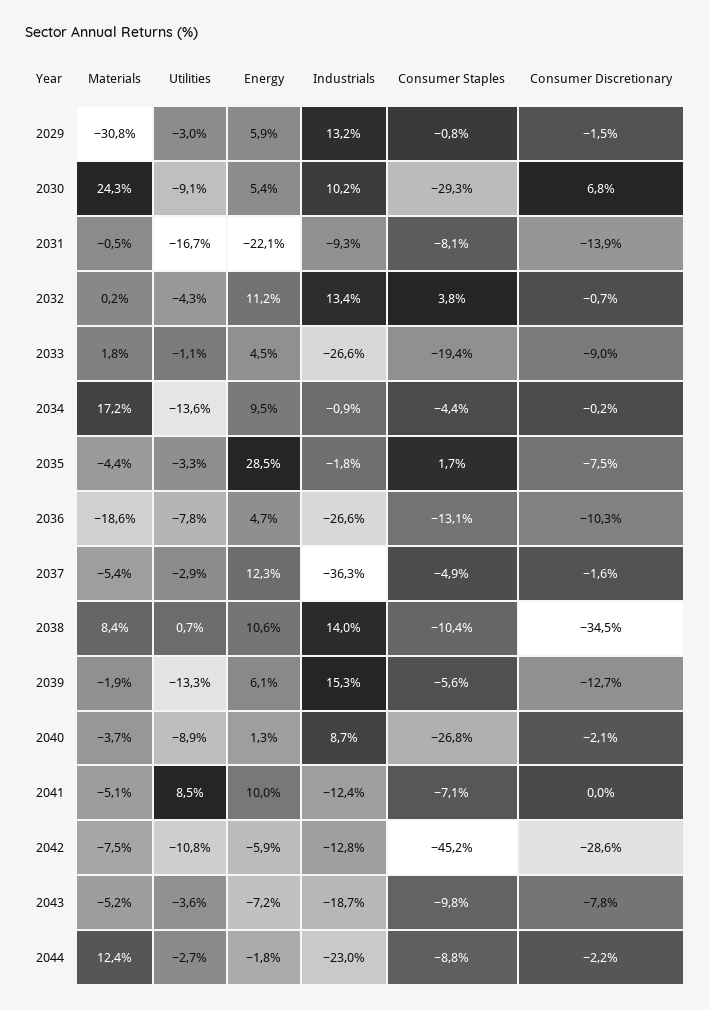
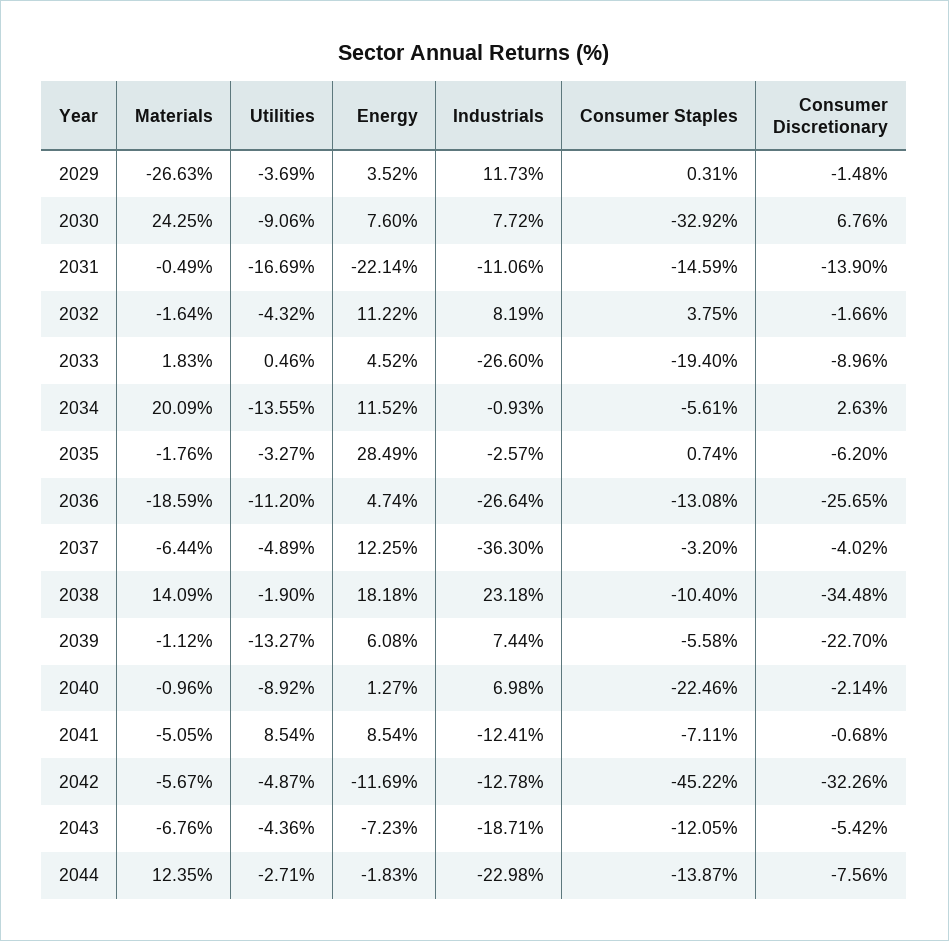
Materials, 2029: -30.8 -> -26.63
Utilities, 2029: -3 -> -3.69
Energy, 2029: 5.9 -> 3.52
Industrials, 2029: 13.2 -> 11.73
Consumer Staples, 2029: -0.8 -> 0.31
Energy, 2030: 5.4 -> 7.6
Industrials, 2030: 10.2 -> 7.72
Consumer Staples, 2030: -29.3 -> -32.92
Industrials, 2031: -9.3 -> -11.06
Consumer Staples, 2031: -8.1 -> -14.59
Materials, 2032: 0.2 -> -1.64
Industrials, 2032: 13.4 -> 8.19
Consumer Discretionary, 2032: -0.7 -> -1.66
Utilities, 2033: -1.1 -> 0.46
Materials, 2034: 17.2 -> 20.09
Energy, 2034: 9.5 -> 11.52
Consumer Staples, 2034: -4.4 -> -5.61
Consumer Discretionary, 2034: -0.2 -> 2.63
Materials, 2035: -4.4 -> -1.76
Industrials, 2035: -1.8 -> -2.57
Consumer Staples, 2035: 1.7 -> 0.74
Consumer Discretionary, 2035: -7.5 -> -6.2
Utilities, 2036: -7.8 -> -11.2
Consumer Discretionary, 2036: -10.3 -> -25.65
Materials, 2037: -5.4 -> -6.44
Utilities, 2037: -2.9 -> -4.89
Consumer Staples, 2037: -4.9 -> -3.2
Consumer Discretionary, 2037: -1.6 -> -4.02
Materials, 2038: 8.4 -> 14.09
Utilities, 2038: 0.7 -> -1.9
Energy, 2038: 10.6 -> 18.18
Industrials, 2038: 14 -> 23.18
Materials, 2039: -1.9 -> -1.12
Industrials, 2039: 15.3 -> 7.44
Consumer Discretionary, 2039: -12.7 -> -22.7
Materials, 2040: -3.7 -> -0.96
Industrials, 2040: 8.7 -> 6.98
Consumer Staples, 2040: -26.8 -> -22.46
Energy, 2041: 10 -> 8.54
Consumer Discretionary, 2041: 0 -> -0.68
Materials, 2042: -7.5 -> -5.67
Utilities, 2042: -10.8 -> -4.87
Energy, 2042: -5.9 -> -11.69
Consumer Discretionary, 2042: -28.6 -> -32.26
Materials, 2043: -5.2 -> -6.76
Utilities, 2043: -3.6 -> -4.36
Consumer Staples, 2043: -9.8 -> -12.05
Consumer Discretionary, 2043: -7.8 -> -5.42
Consumer Staples, 2044: -8.8 -> -13.87
Consumer Discretionary, 2044: -2.2 -> -7.56

